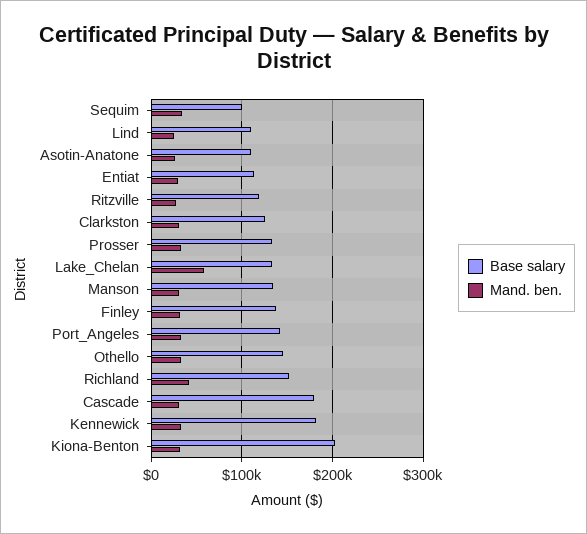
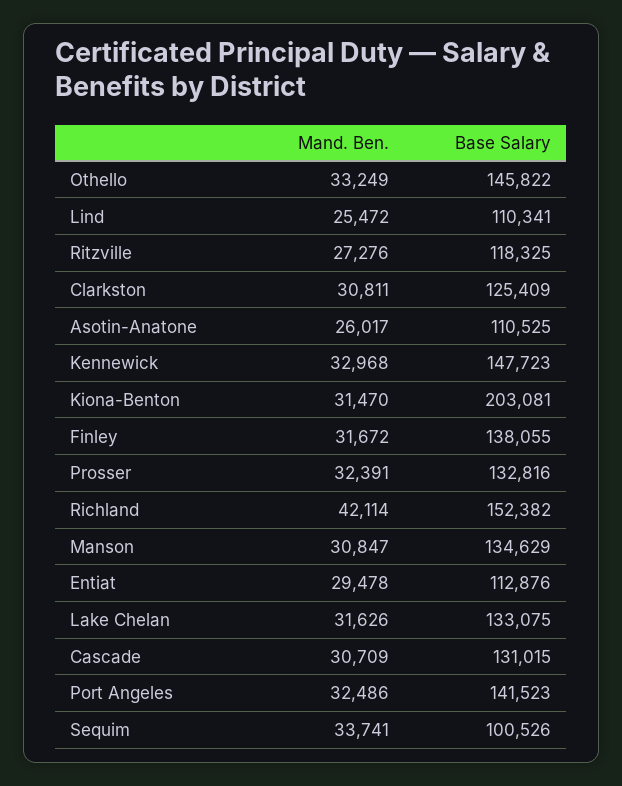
Mand. ben., Lake_Chelan: 60000 -> 31626
Base salary, Cascade: 180000 -> 131015
Base salary, Kennewick: 180000 -> 147723

